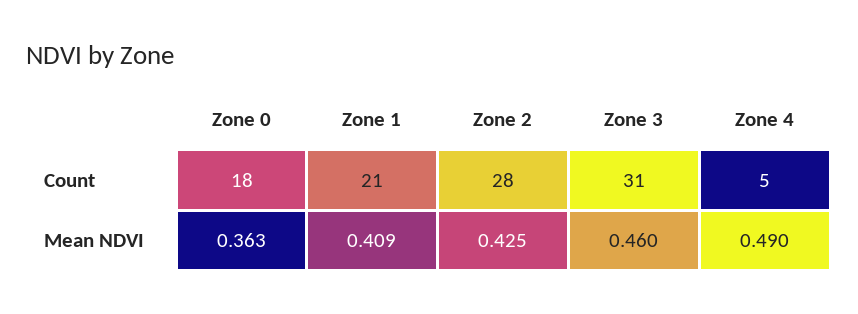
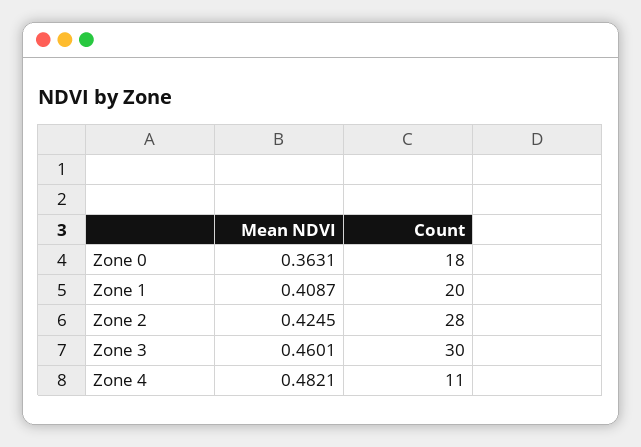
Zone 1, Count: 21 -> 20
Zone 3, Count: 31 -> 30
Zone 4, Count: 5 -> 11
Zone 4, Mean NDVI: 0.49 -> 0.4821

